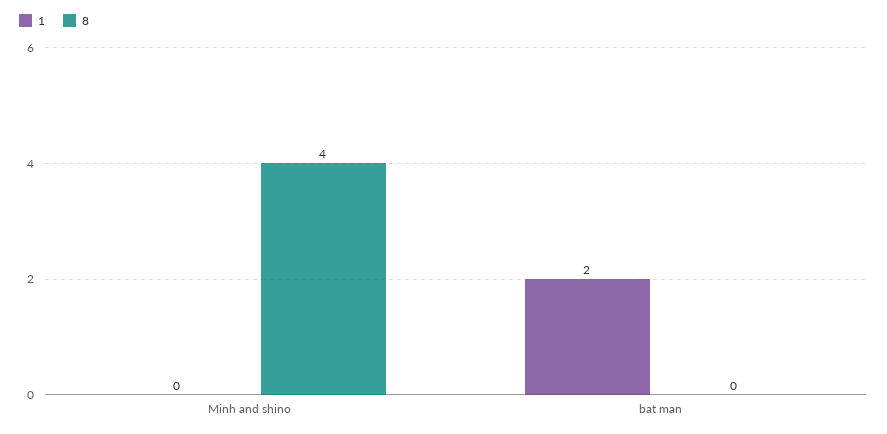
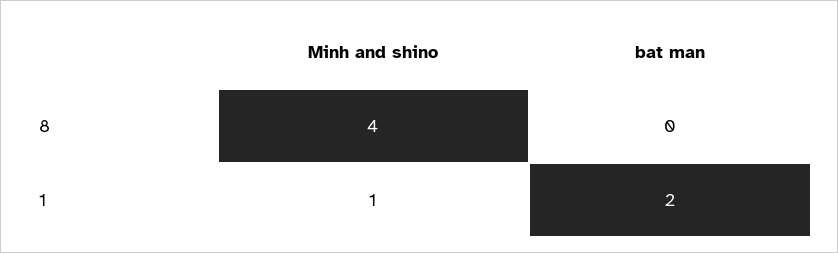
1, Minh and shino: 0 -> 1

